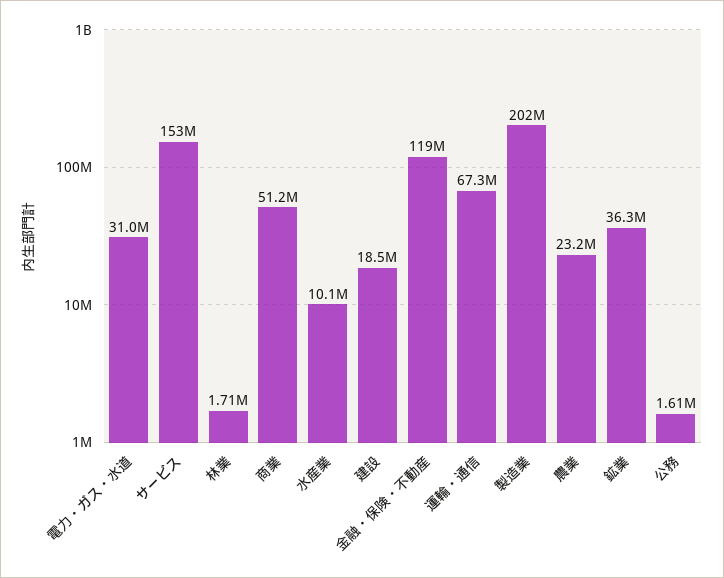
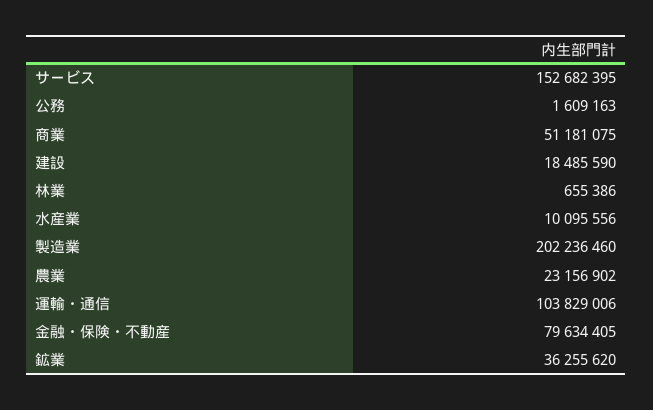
電力・ガス・水道: 31000000 -> none
林業: 1710000 -> 655386
金融・保険・不動産: 119000000 -> 79634405
運輸・通信: 67300000 -> 103829006

